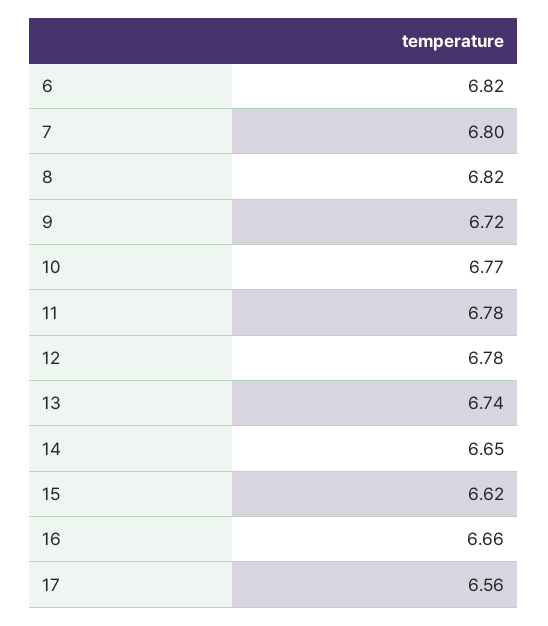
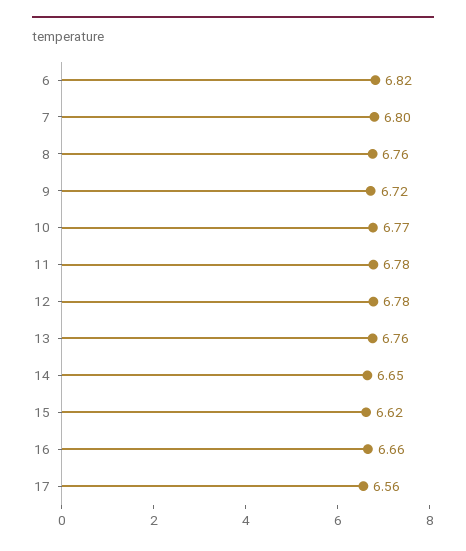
8: 6.82 -> 6.76
13: 6.74 -> 6.76

